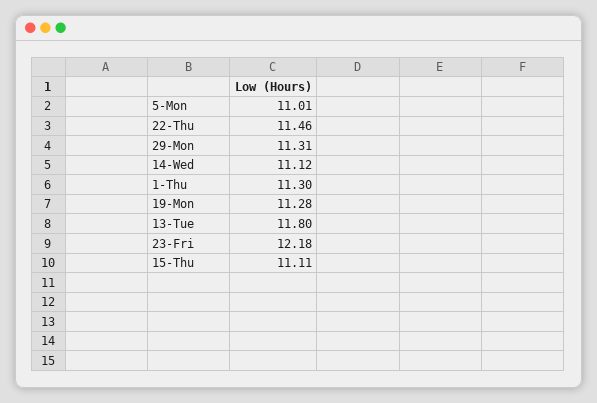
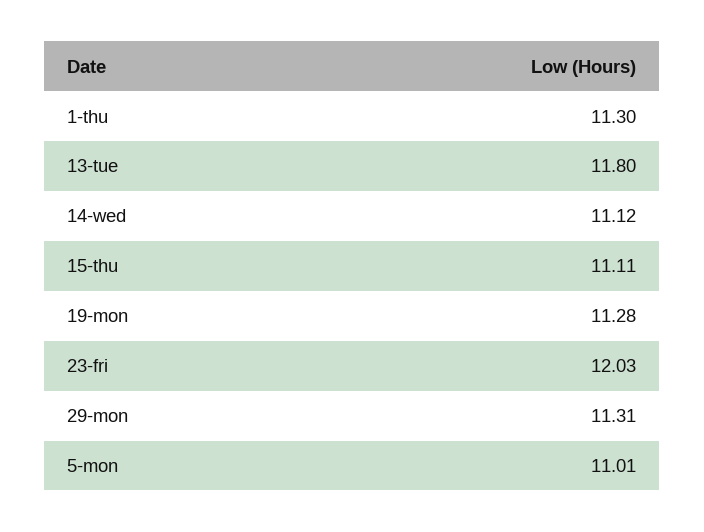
22-Thu: 11.46 -> none
23-Fri: 12.18 -> 12.03

